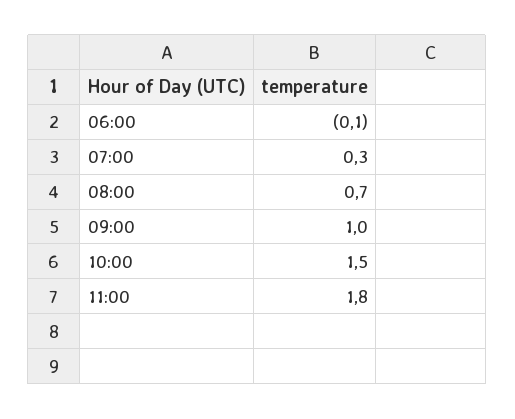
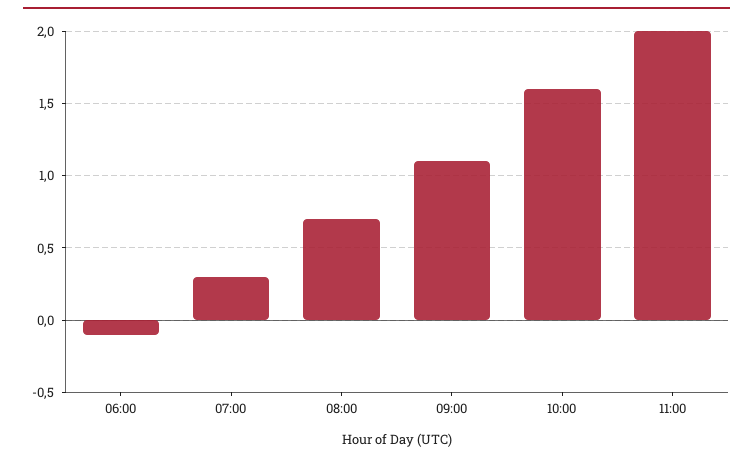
09:00: 1 -> 1.1
10:00: 1.5 -> 1.6
11:00: 1.8 -> 2

